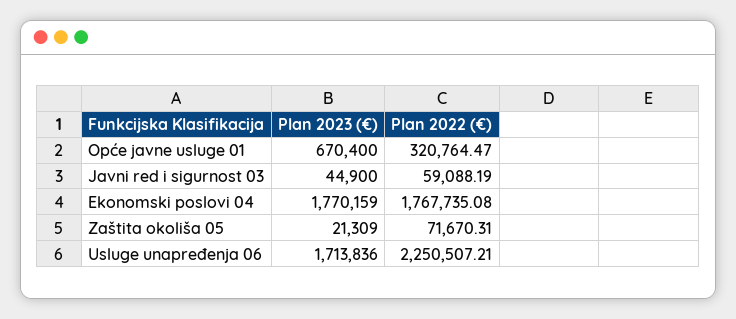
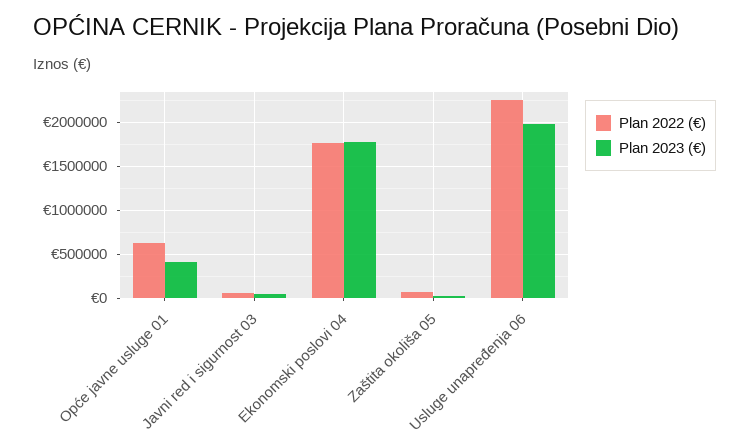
Plan 2023 (€), Opće javne usluge 01: 670400 -> 400000
Plan 2022 (€), Opće javne usluge 01: 320764.47 -> 600000
Plan 2023 (€), Usluge unapređenja 06: 1713836 -> 2000000

